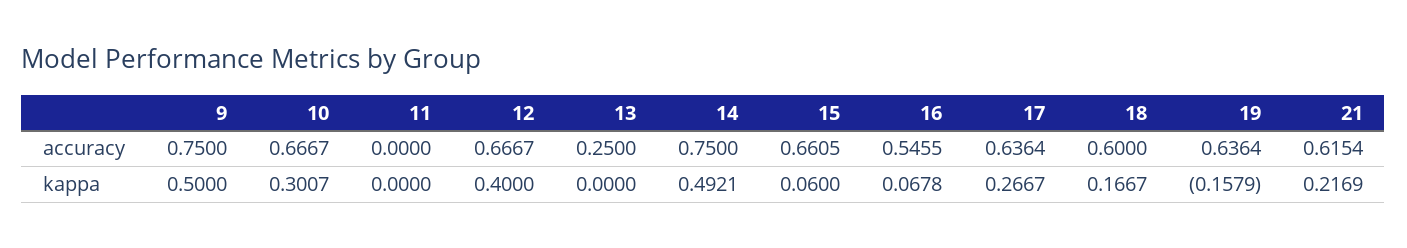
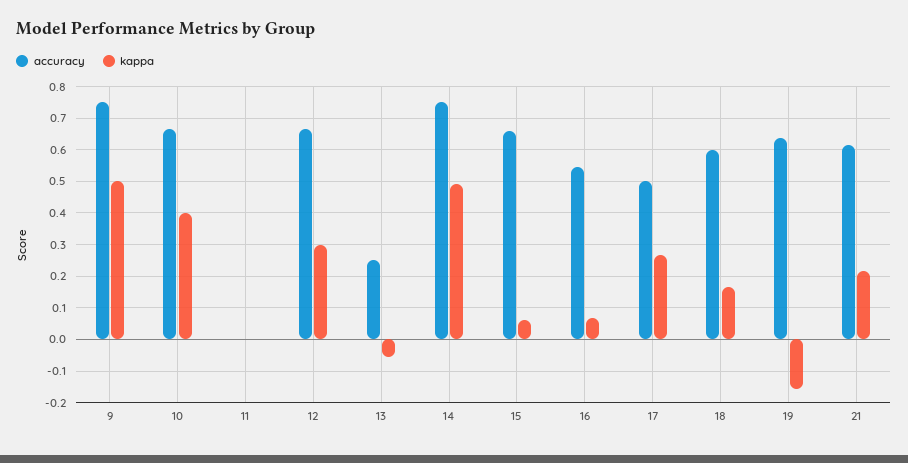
accuracy, 17: 0.6364 -> 0.5
kappa, 10: 0.3007 -> 0.4
kappa, 12: 0.4 -> 0.3
kappa, 13: 0 -> -0.06

